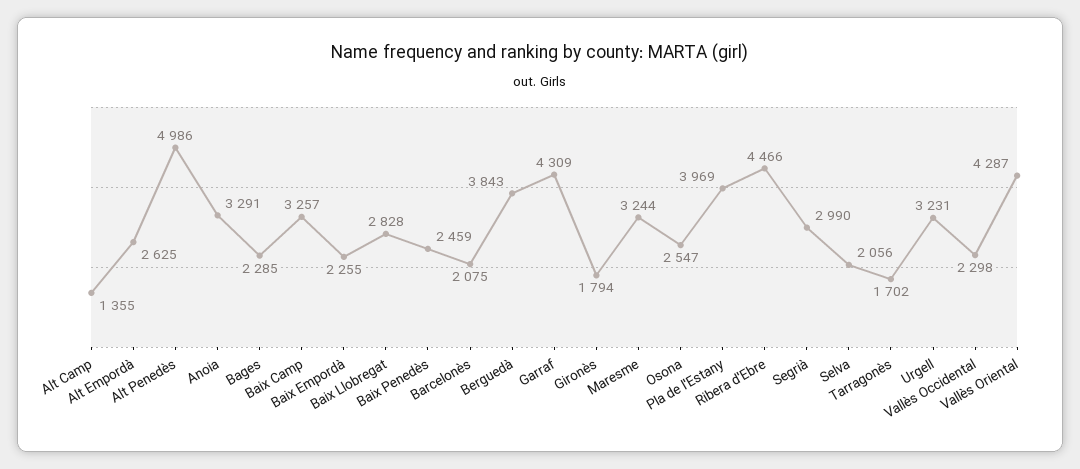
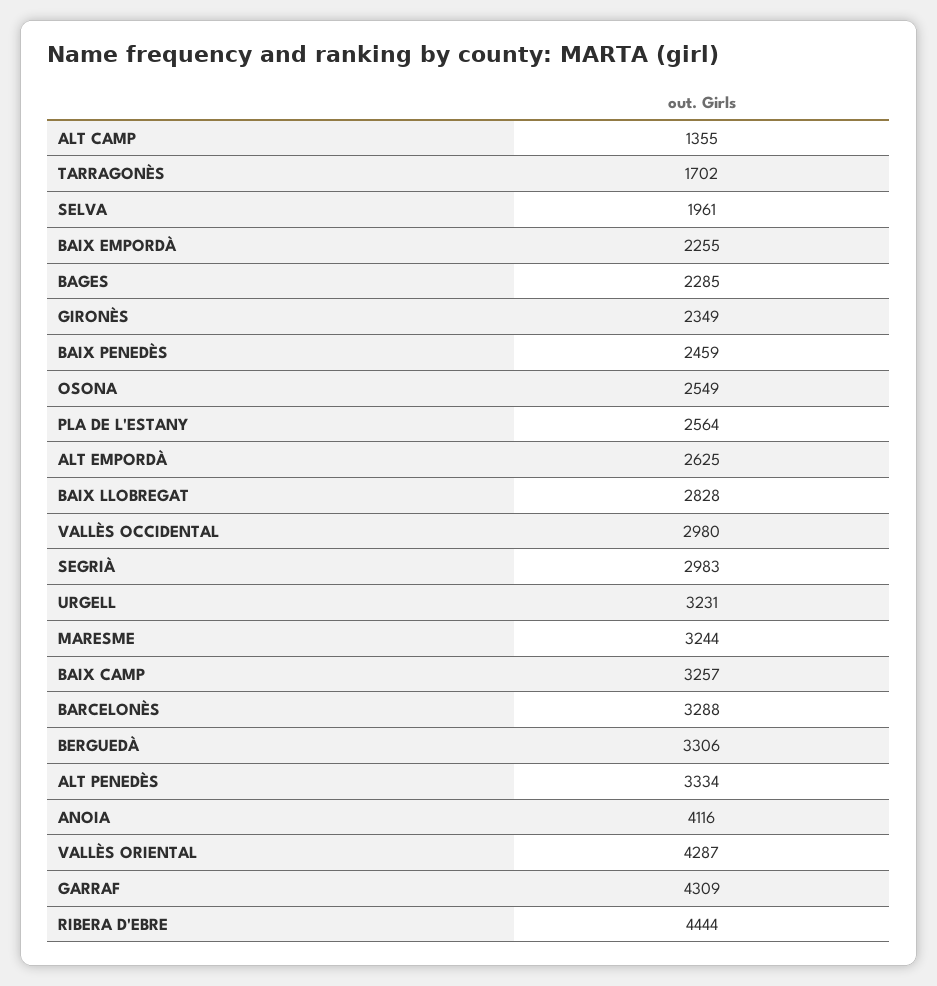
Alt Penedès: 4986 -> 3334
Anoia: 3291 -> 4116
Barcelonès: 2075 -> 3288
Berguedà: 3843 -> 3306
Gironès: 1794 -> 2349
Osona: 2547 -> 2549
Pla de l'Estany: 3969 -> 2564
Ribera d'Ebre: 4466 -> 4444
Segrià: 2990 -> 2983
Selva: 2056 -> 1961
Vallès Occidental: 2298 -> 2980

